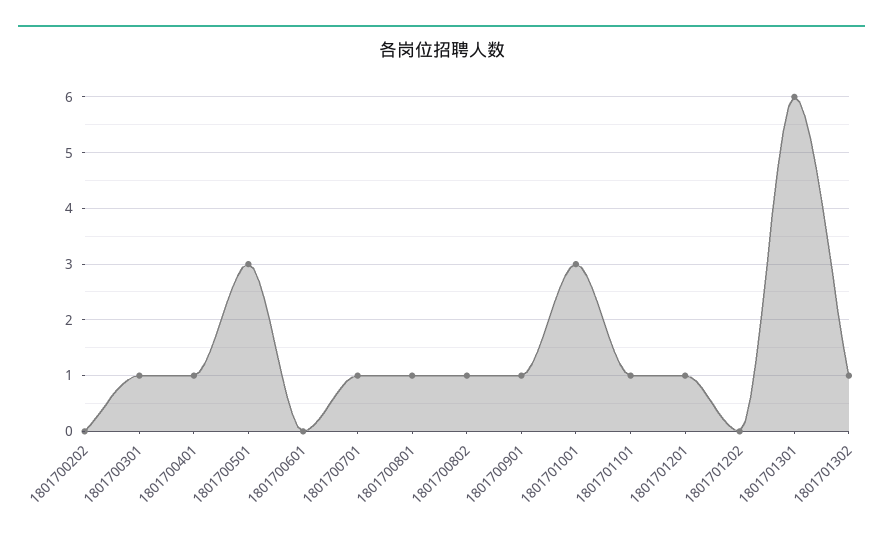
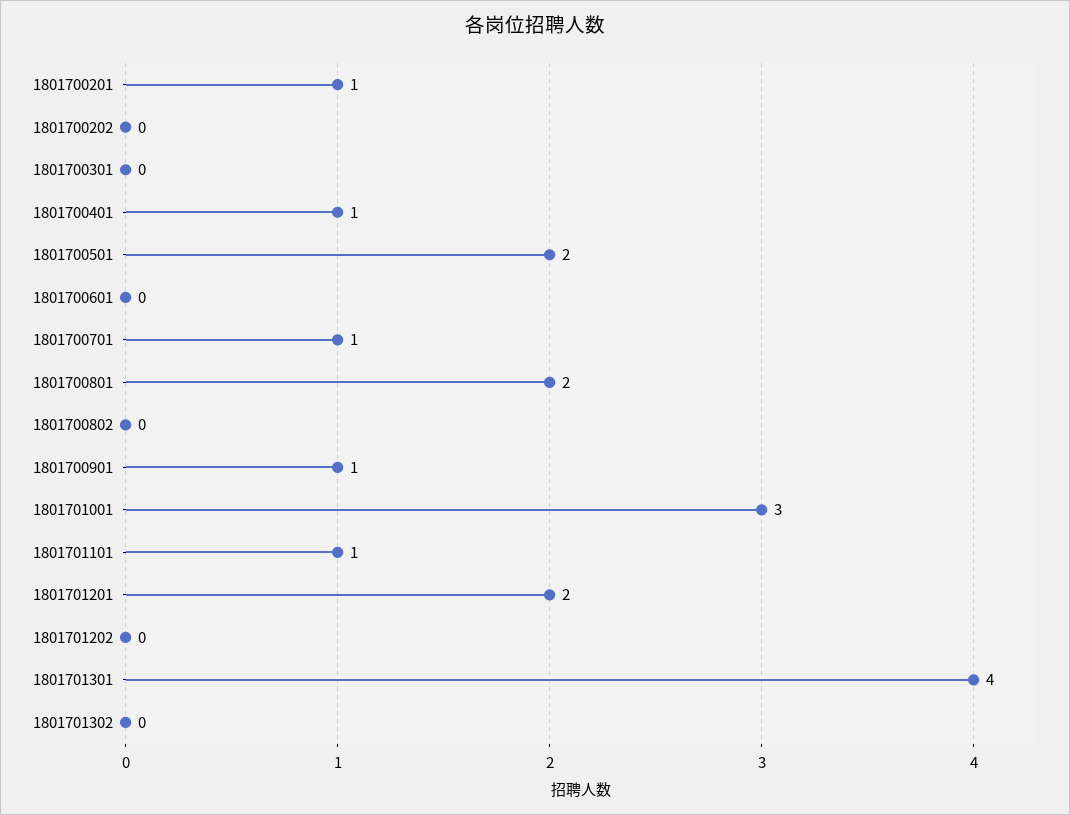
1801700301: 1 -> 0
1801700501: 3 -> 2
1801700801: 1 -> 2
1801700802: 1 -> 0
1801701201: 1 -> 2
1801701301: 6 -> 4
1801701302: 1 -> 0
1801700201: none -> 1

